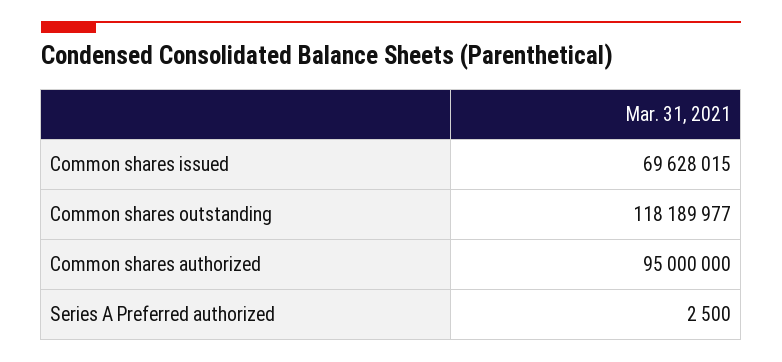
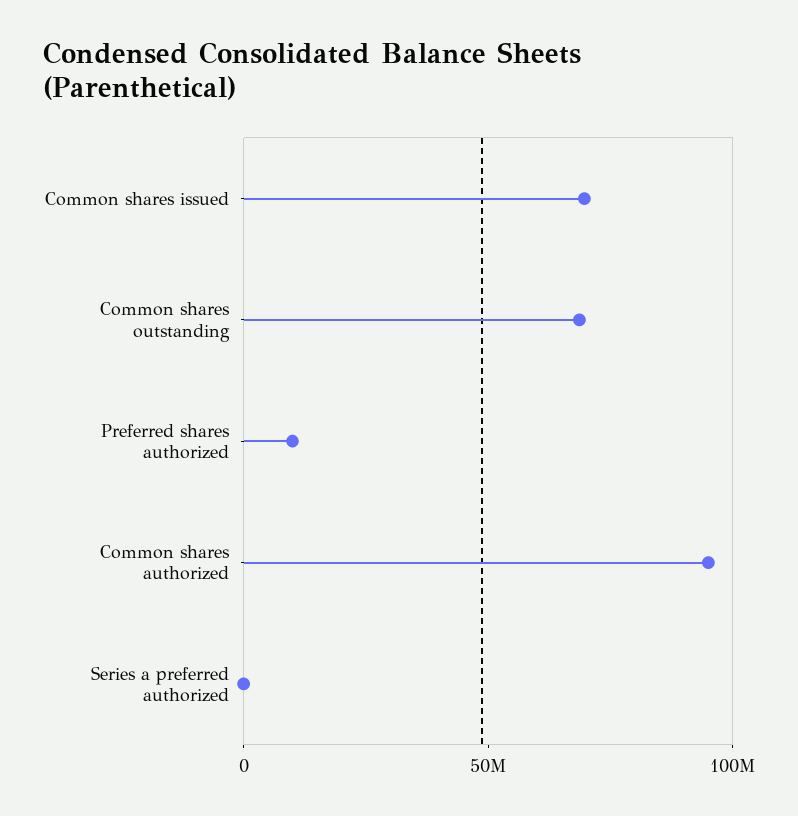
Common shares outstanding: 118189977 -> 70000000
Preferred shares authorized: none -> 10000000

